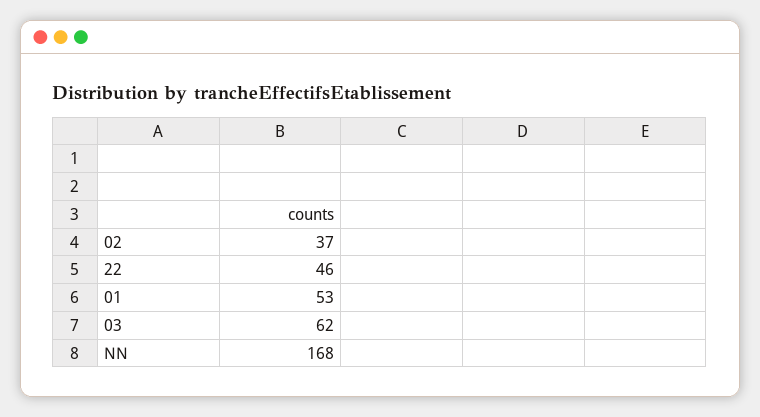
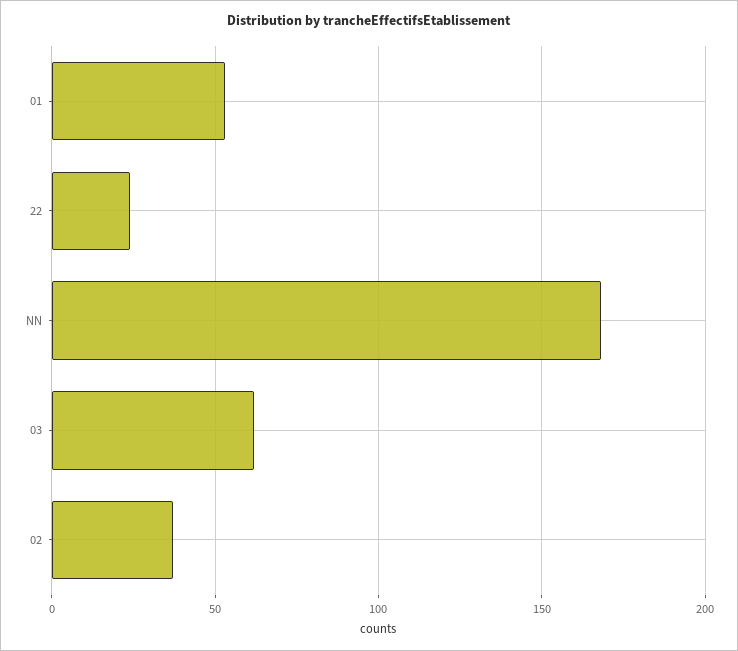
22: 46 -> 25

